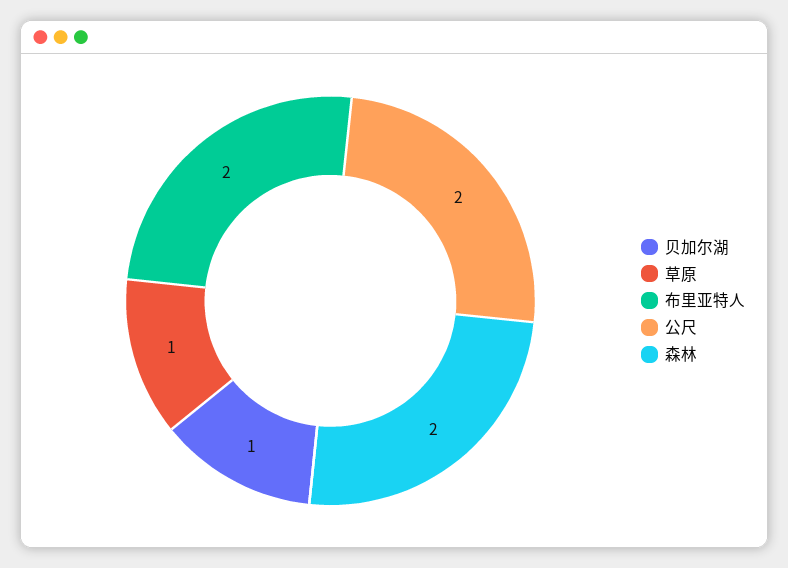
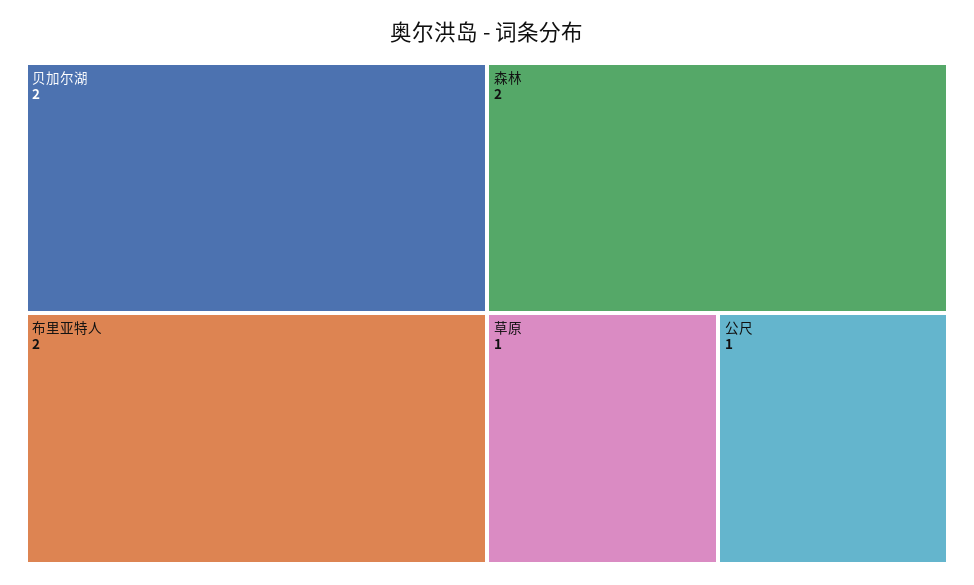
贝加尔湖: 1 -> 2
公尺: 2 -> 1

